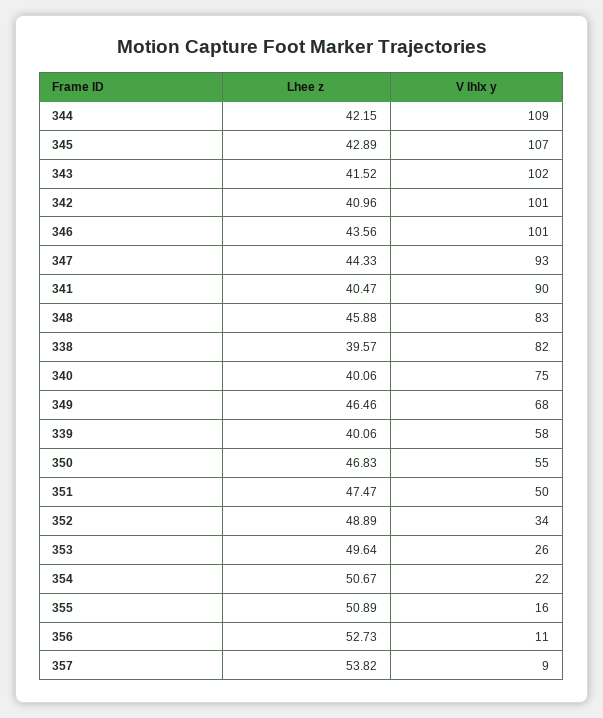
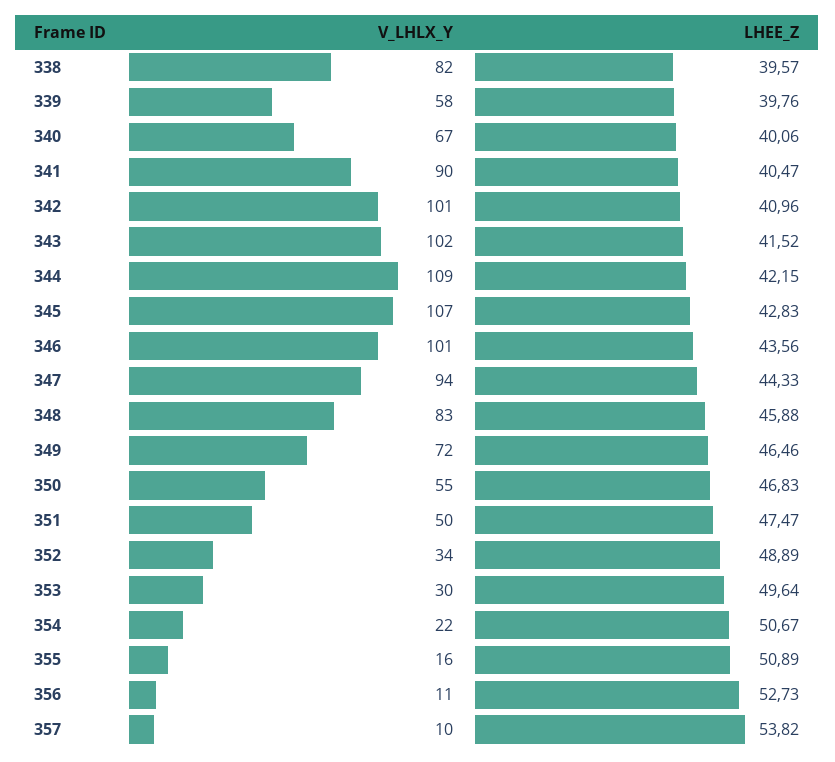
Lhee z, 345: 42.89 -> 42.83
V lhlx y, 347: 93 -> 94
V lhlx y, 340: 75 -> 67
V lhlx y, 349: 68 -> 72
Lhee z, 339: 40.06 -> 39.76
V lhlx y, 353: 26 -> 30
V lhlx y, 357: 9 -> 10

